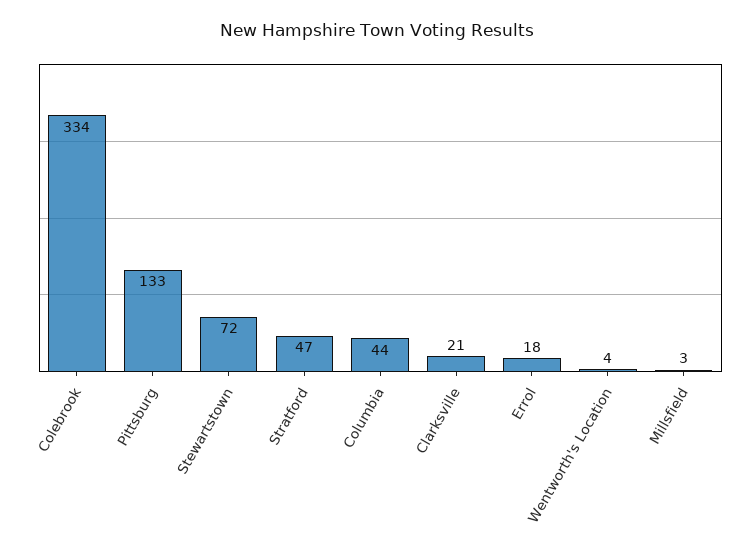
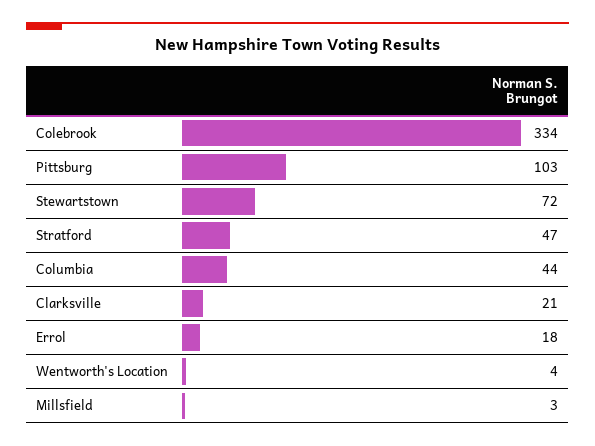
Pittsburg: 133 -> 103

